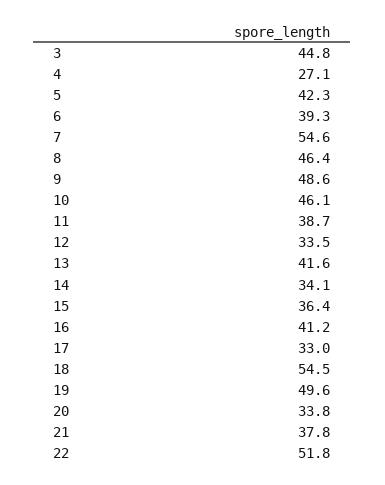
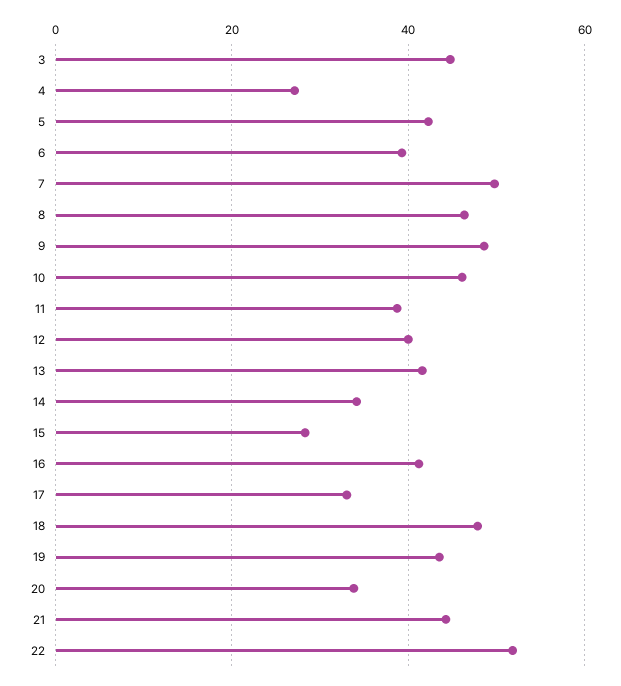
7: 54.6 -> 50
12: 33.5 -> 40
15: 36.4 -> 28
18: 54.5 -> 48
19: 49.6 -> 44
21: 37.8 -> 44

